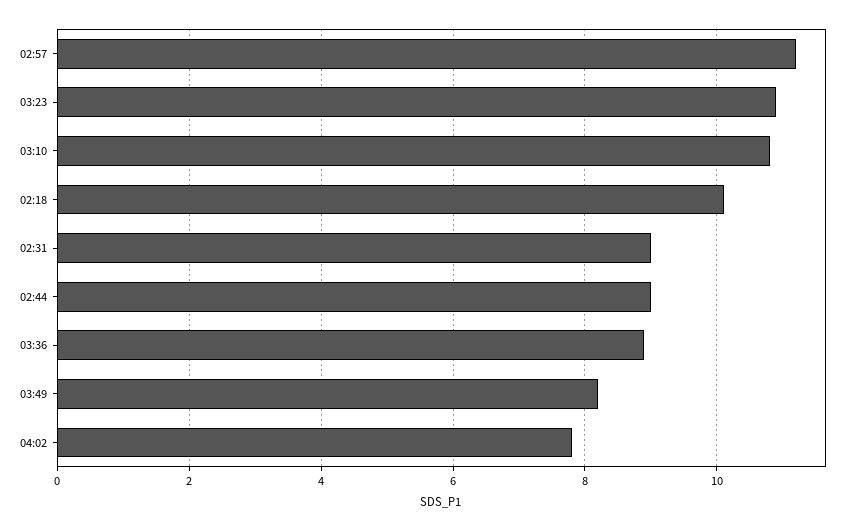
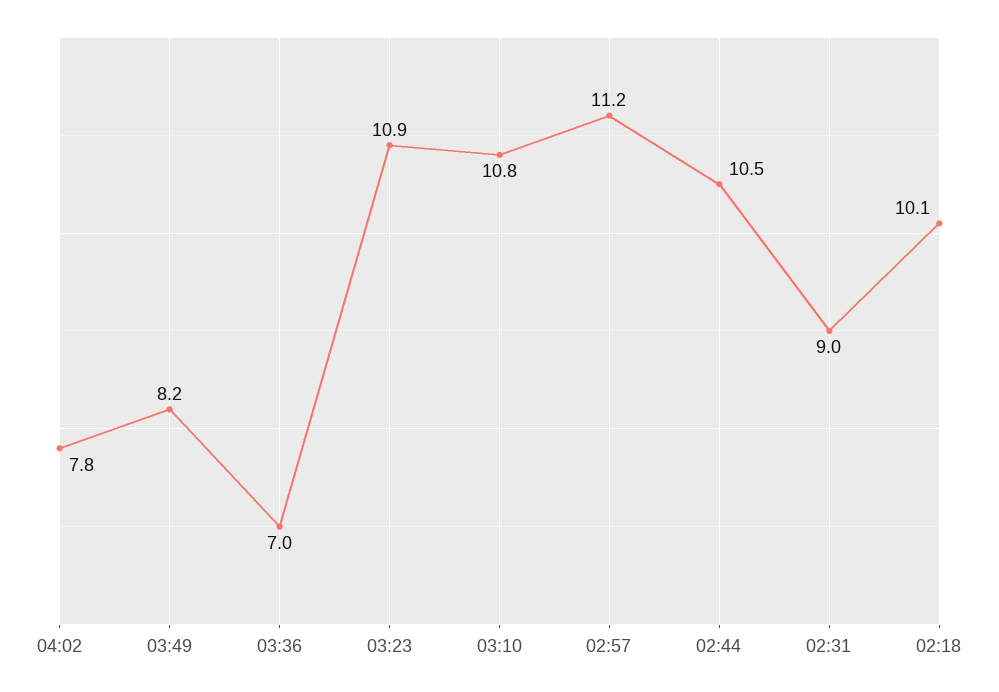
02:44: 9 -> 10.5
03:36: 9 -> 7

